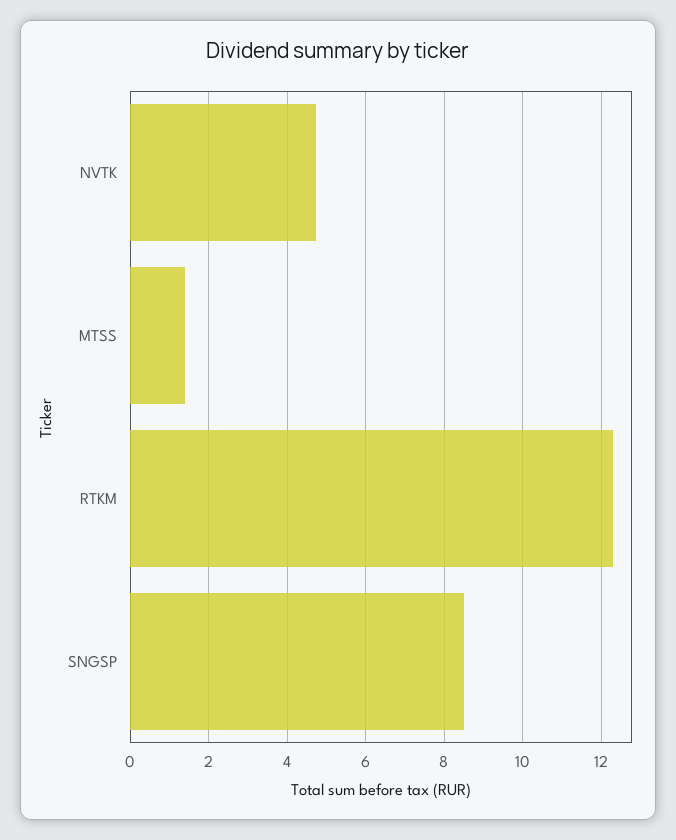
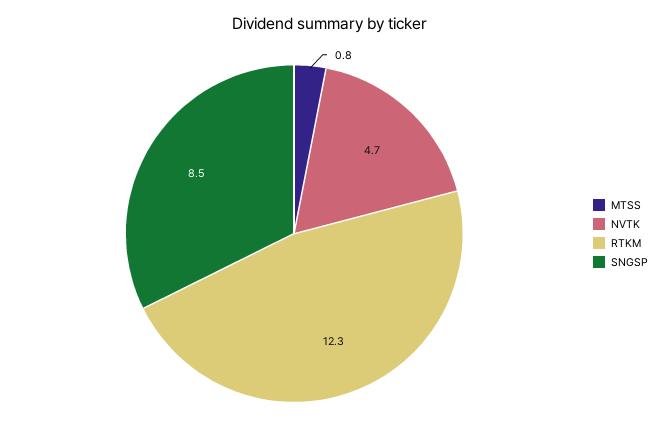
MTSS: 1.4 -> 0.8

